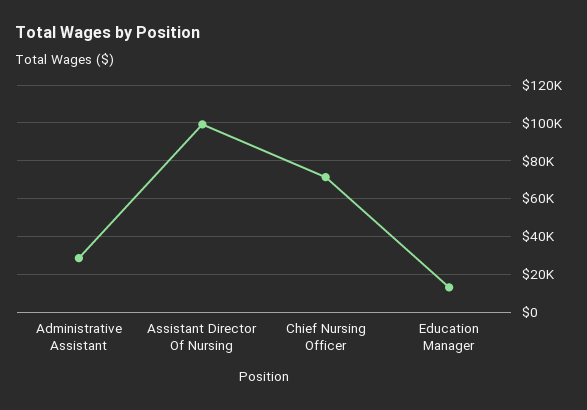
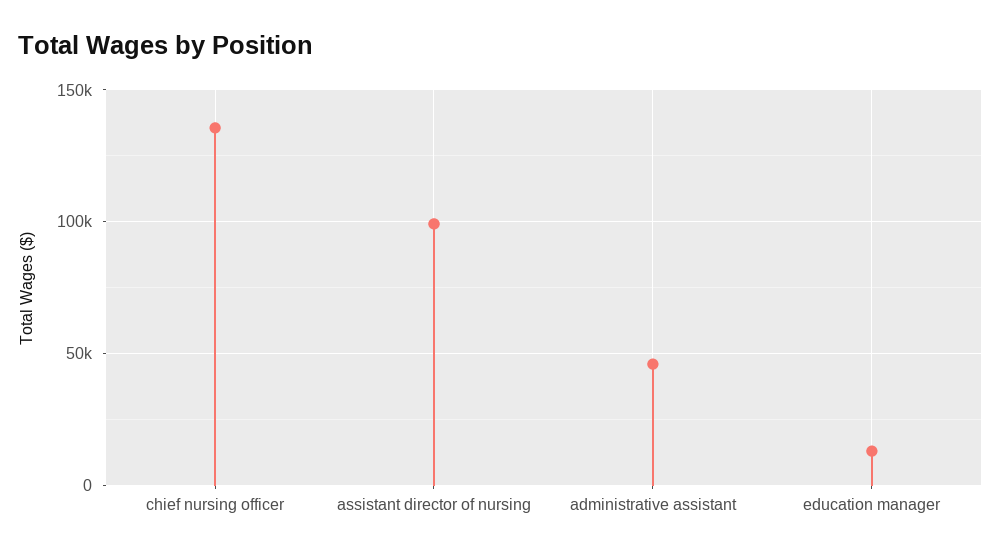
Administrative Assistant: 30000 -> 45000
Chief Nursing Officer: 70000 -> 135000

